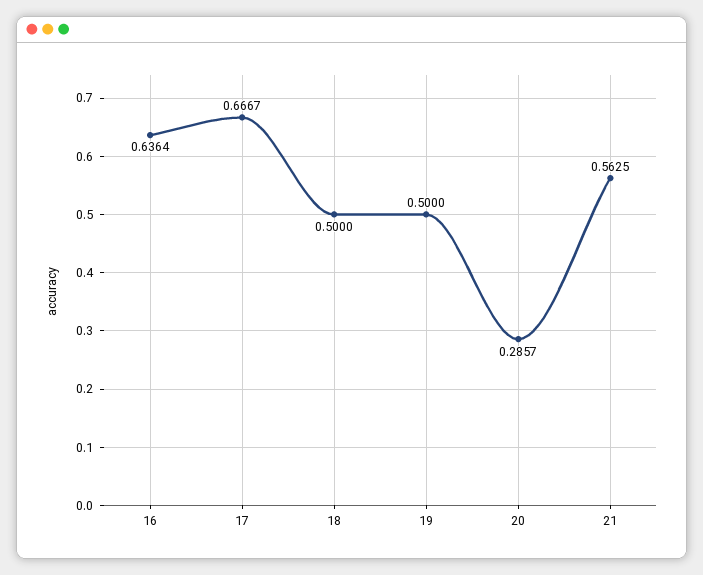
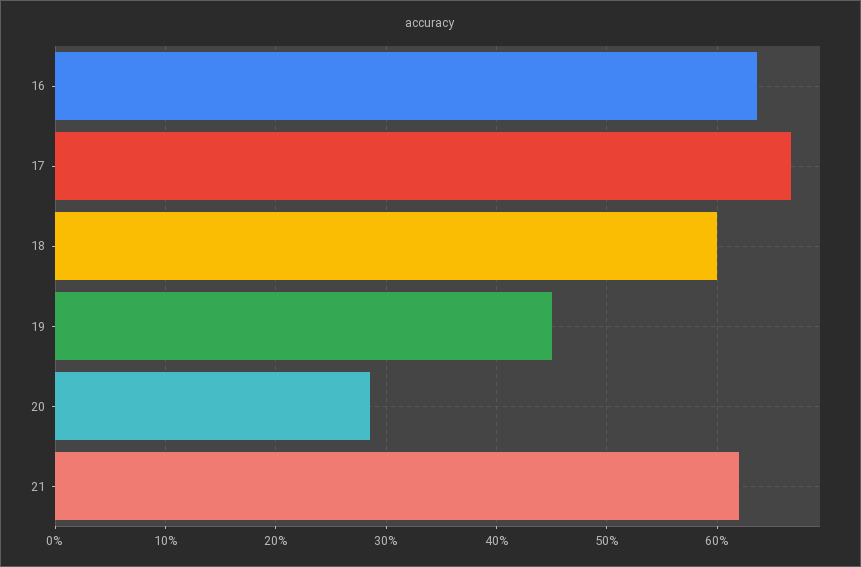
18: 0.5 -> 0.6
19: 0.5 -> 0.45
21: 0.5625 -> 0.62

